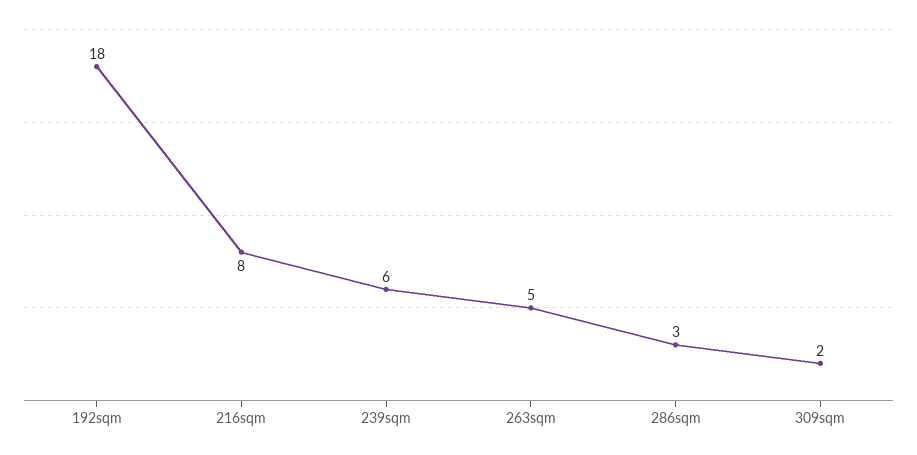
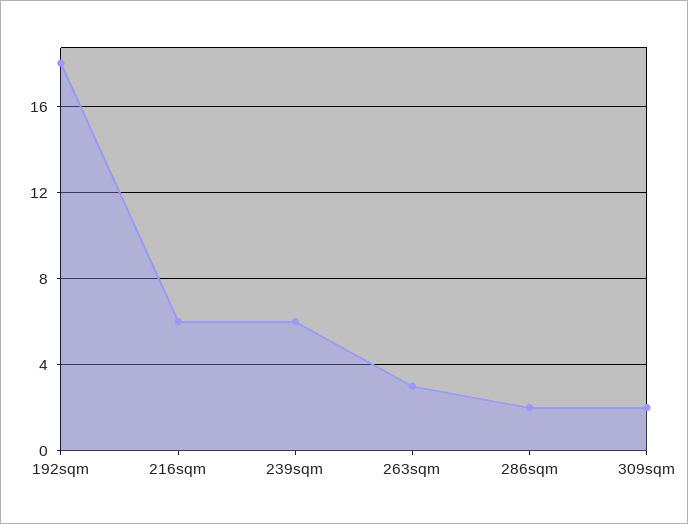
216sqm: 8 -> 6
263sqm: 5 -> 3
286sqm: 3 -> 2

